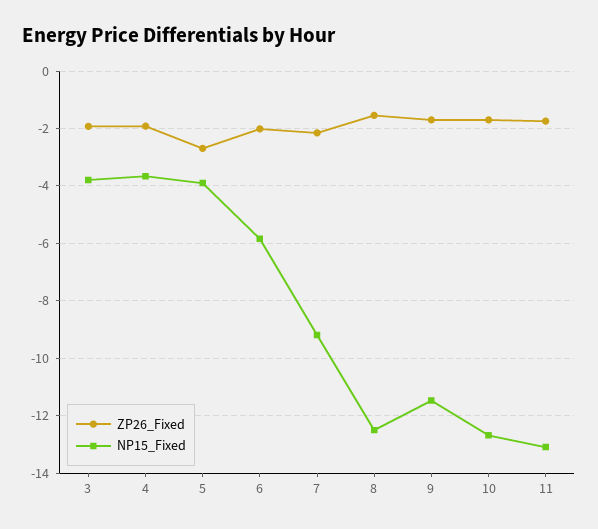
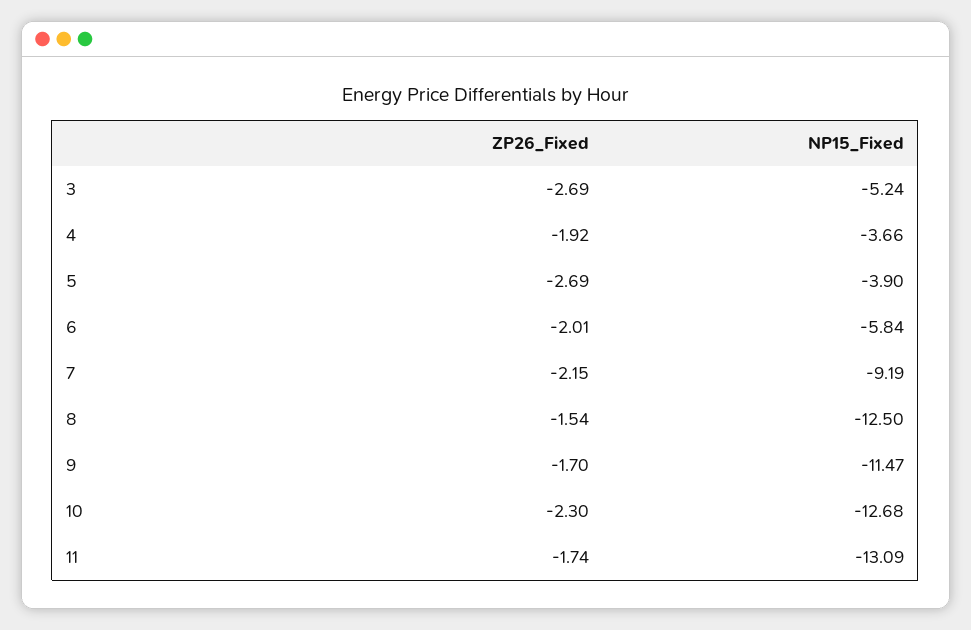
ZP26_Fixed, 3: -2 -> -2.69
NP15_Fixed, 3: -3.75 -> -5.24
ZP26_Fixed, 10: -1.75 -> -2.3

